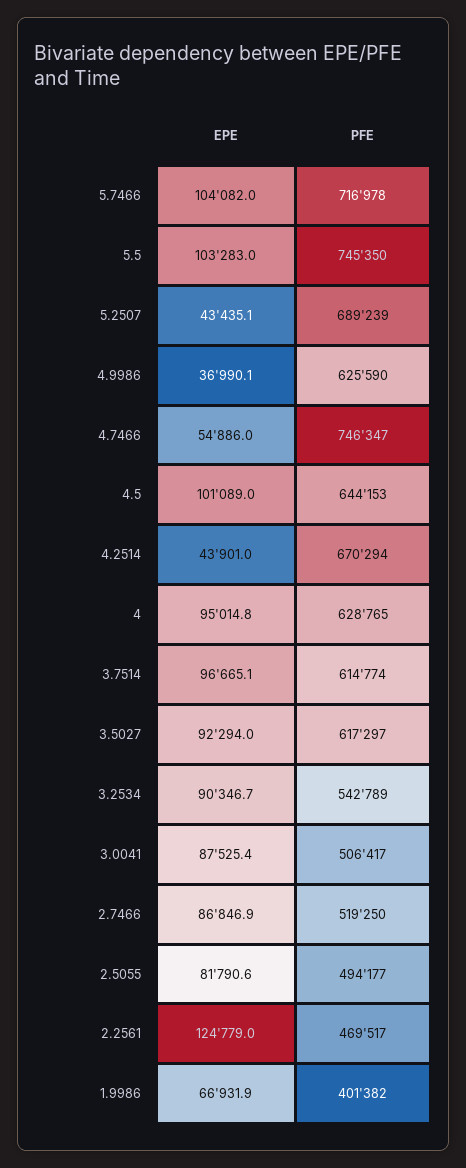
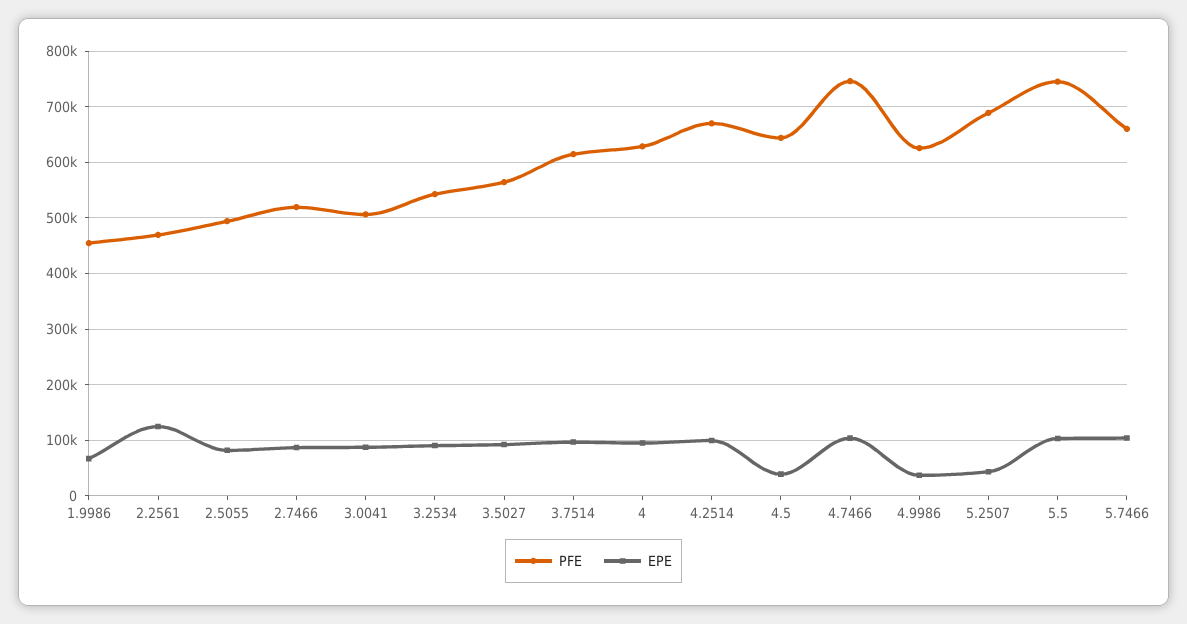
PFE, 5.7466: 716978 -> 660000
EPE, 4.7466: 54886 -> 100000
EPE, 4.5: 101089 -> 40000
EPE, 4.2514: 43901 -> 100000
PFE, 3.5027: 617297 -> 560000
PFE, 1.9986: 401382 -> 460000

